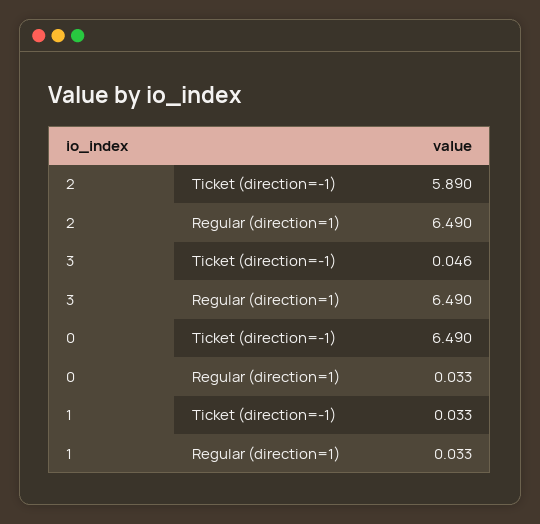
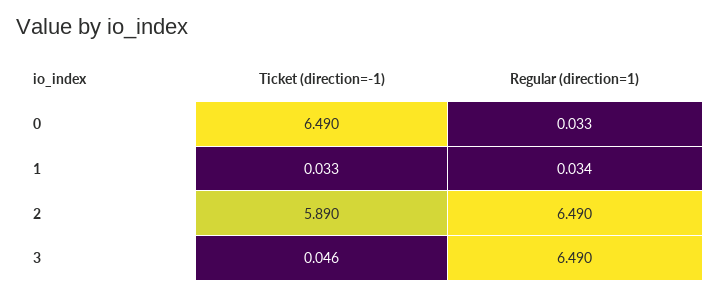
1, Regular (direction=1): 0.033 -> 0.034

